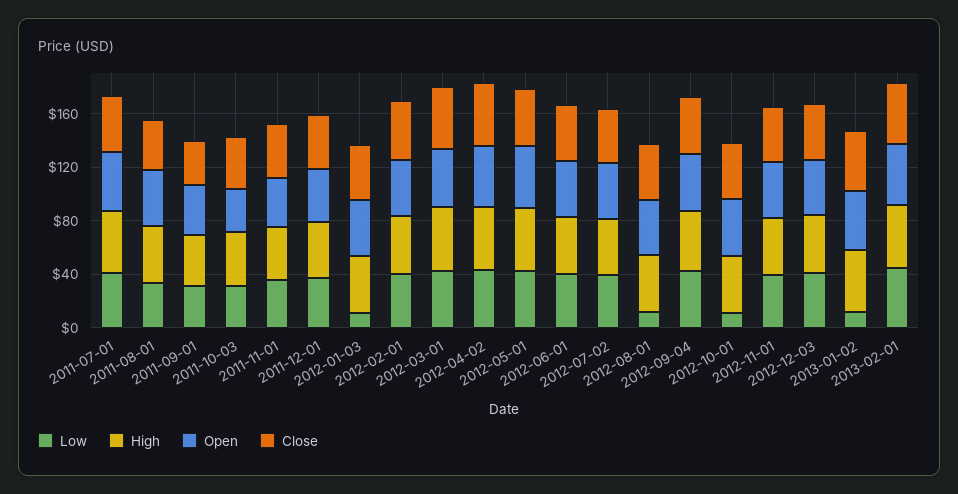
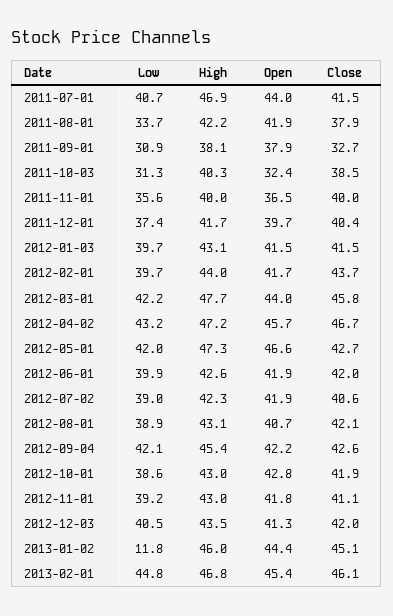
Low, 2012-01-03: 10 -> 39.7
Low, 2012-08-01: 10 -> 38.9
Low, 2012-10-01: 10 -> 38.6

